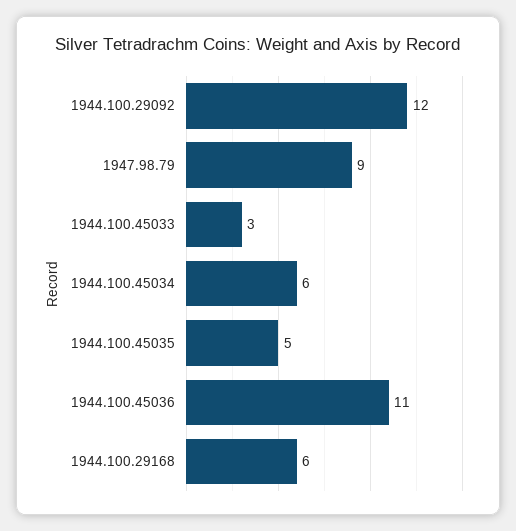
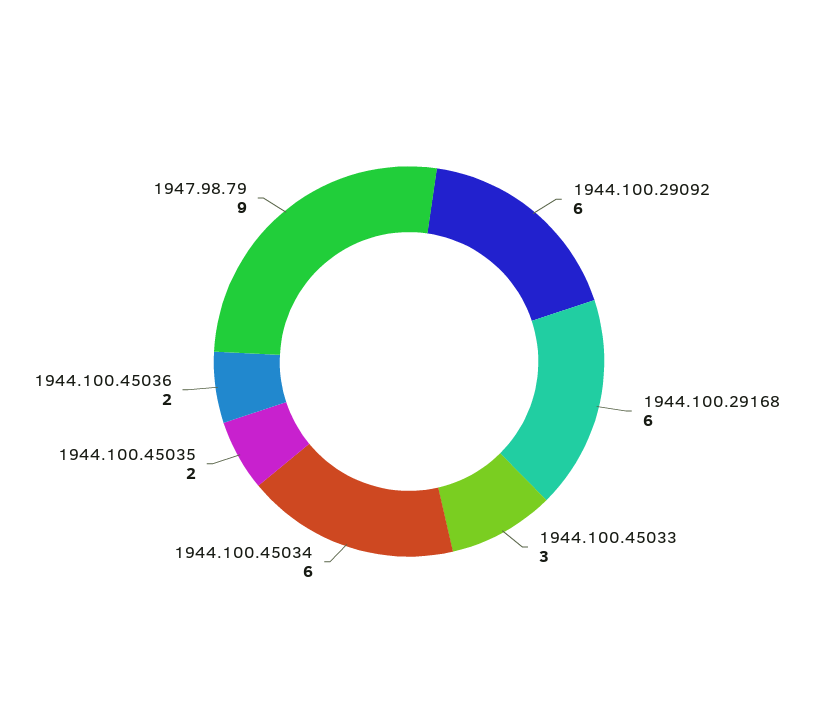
1944.100.29092: 12 -> 6
1944.100.45035: 5 -> 2
1944.100.45036: 11 -> 2

